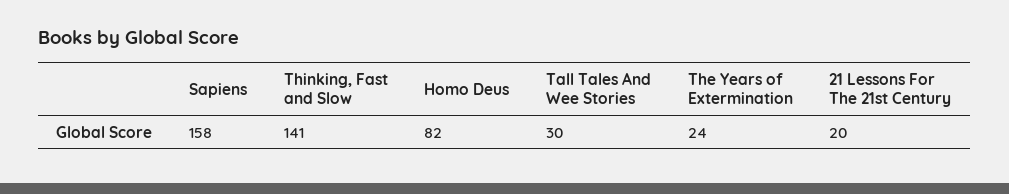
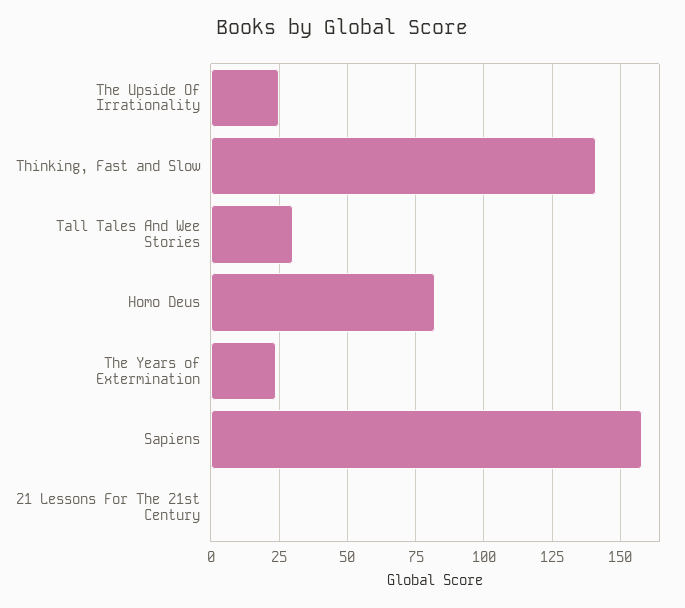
21 Lessons For The 21st Century: 20 -> 0
The Upside Of Irrationality: none -> 25

